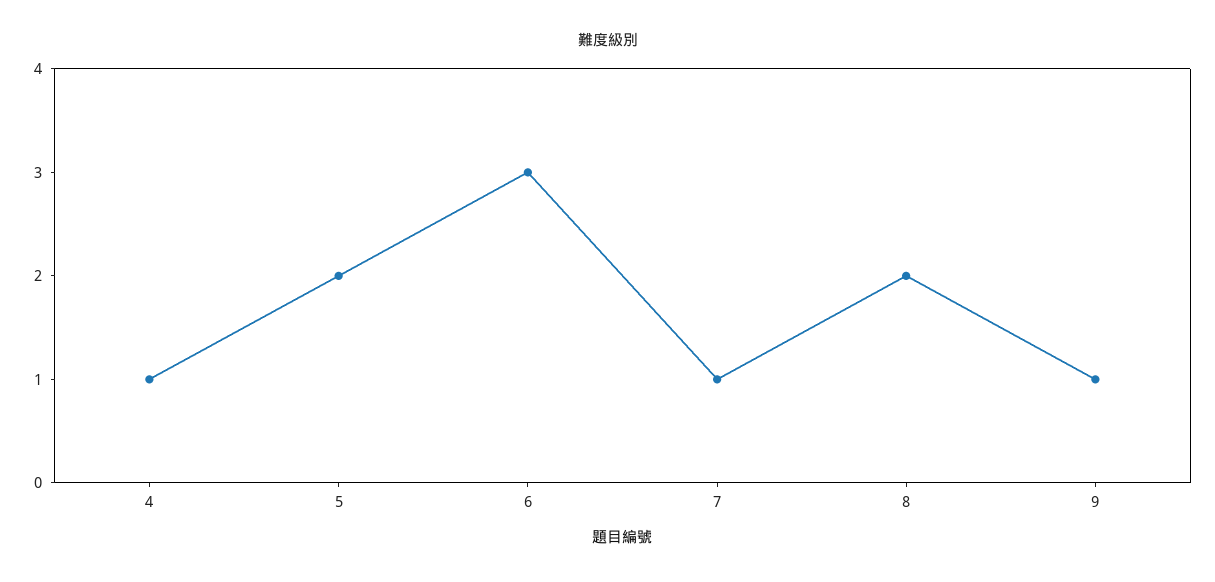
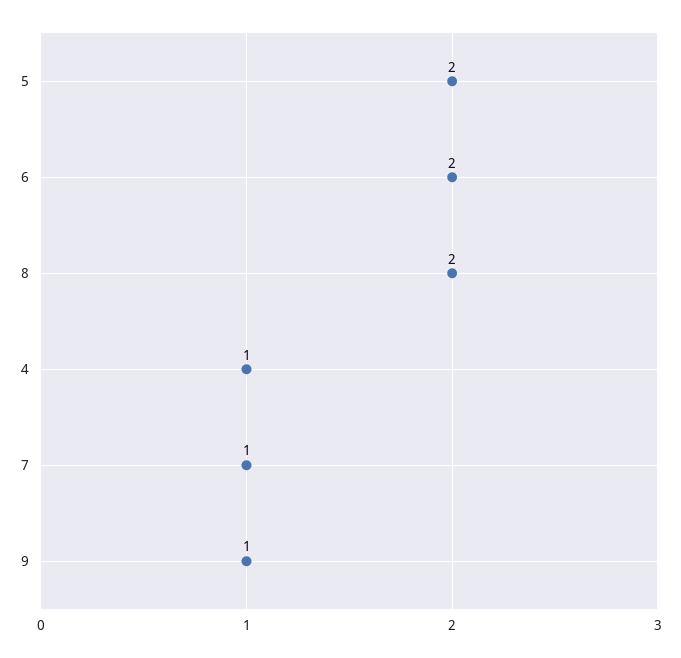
6: 3 -> 2

